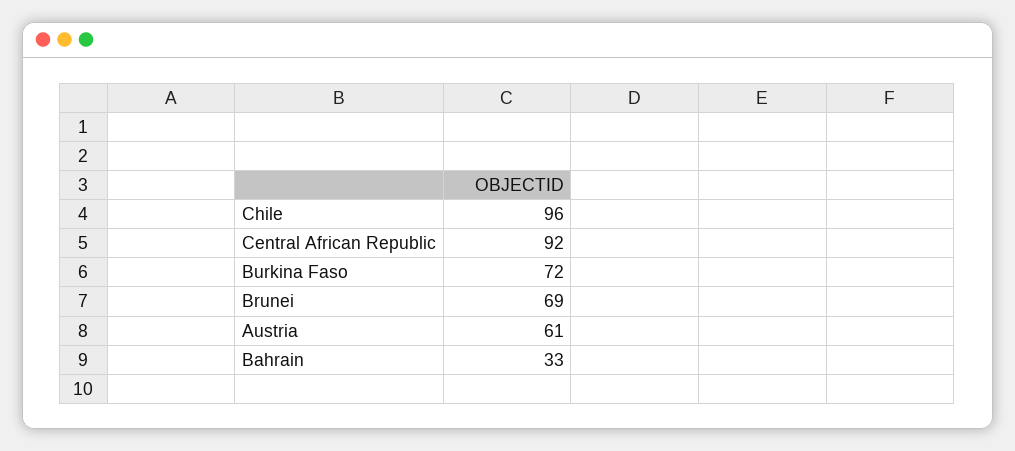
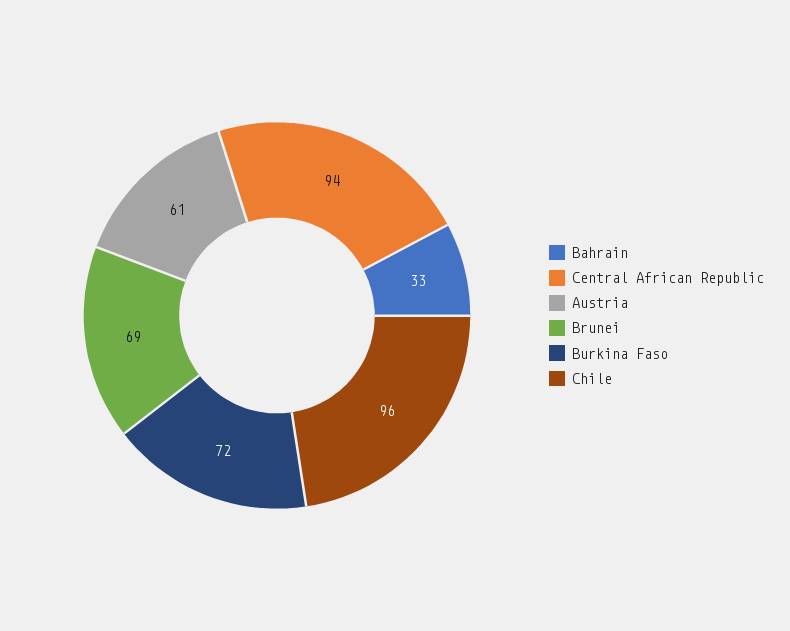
Central African Republic: 92 -> 94

